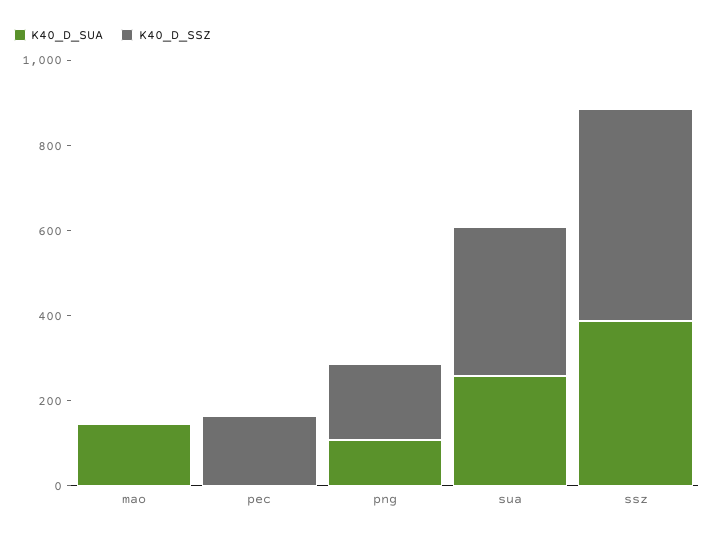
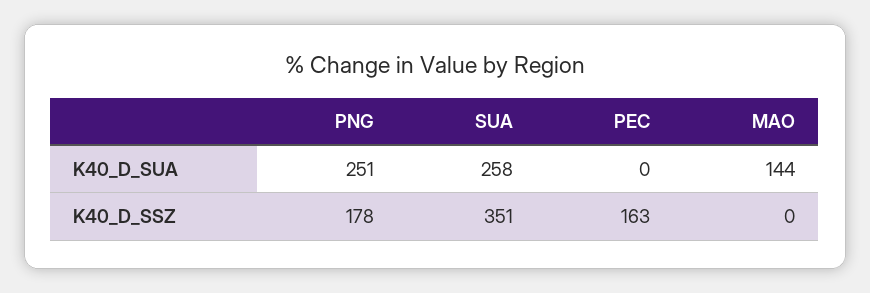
K40_D_SUA, png: 100 -> 251
K40_D_SUA, ssz: 400 -> none
K40_D_SSZ, ssz: 500 -> none

